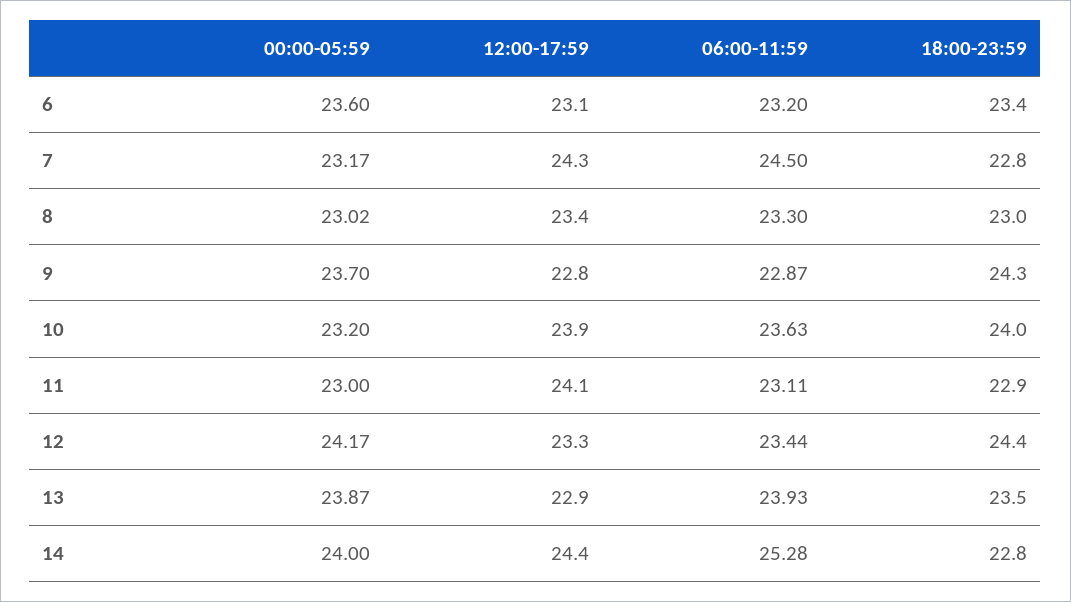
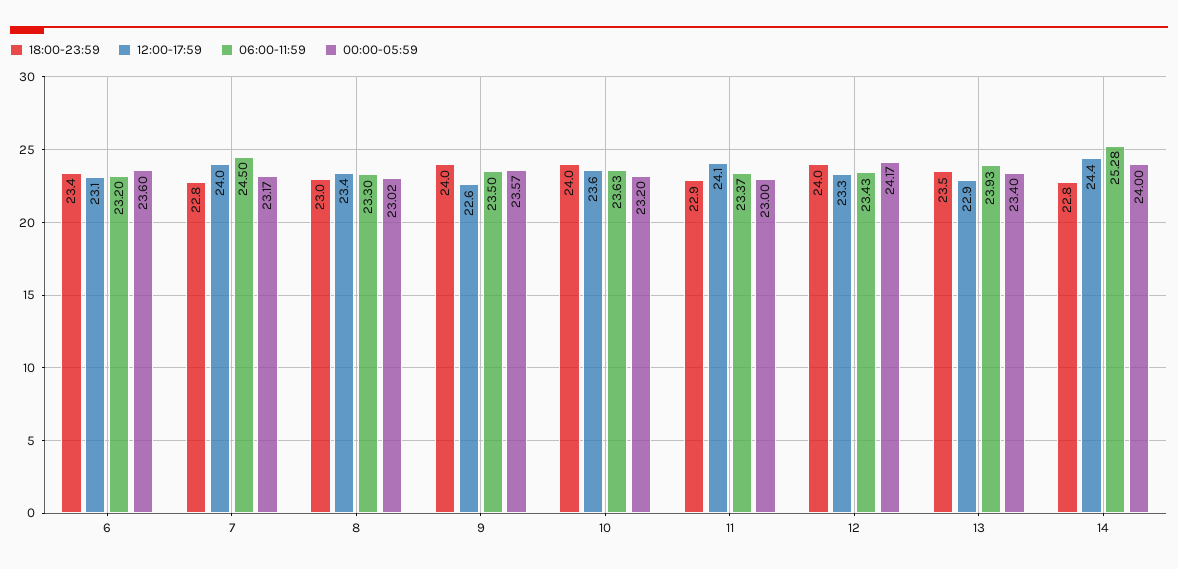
12:00-17:59, 7: 24.3 -> 24
00:00-05:59, 9: 23.7 -> 23.57
12:00-17:59, 9: 22.8 -> 22.6
06:00-11:59, 9: 22.87 -> 23.5
18:00-23:59, 9: 24.3 -> 24
12:00-17:59, 10: 23.9 -> 23.6
06:00-11:59, 11: 23.11 -> 23.37
06:00-11:59, 12: 23.44 -> 23.43
18:00-23:59, 12: 24.4 -> 24
00:00-05:59, 13: 23.87 -> 23.4

